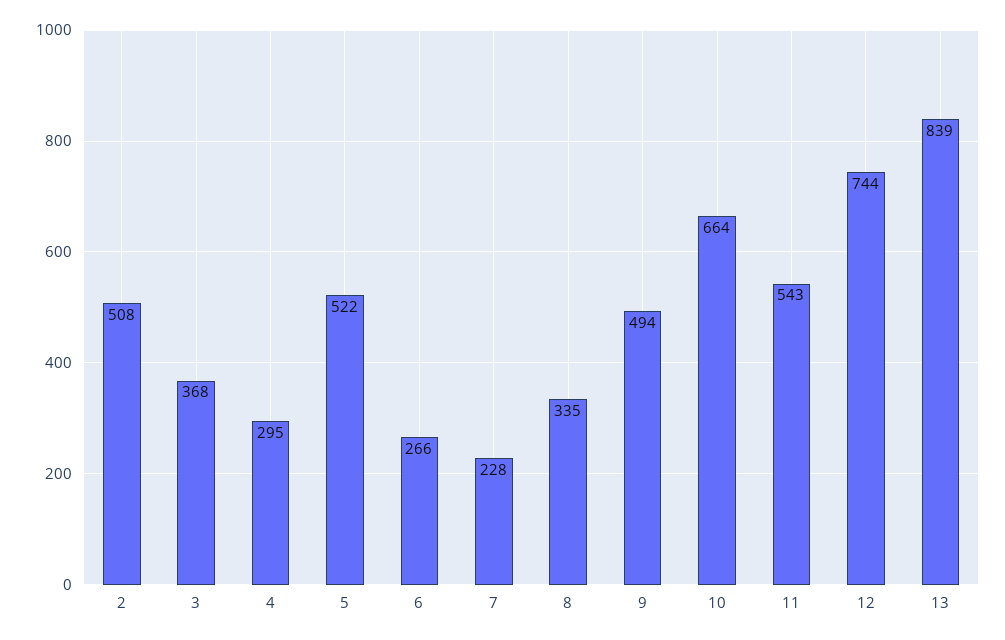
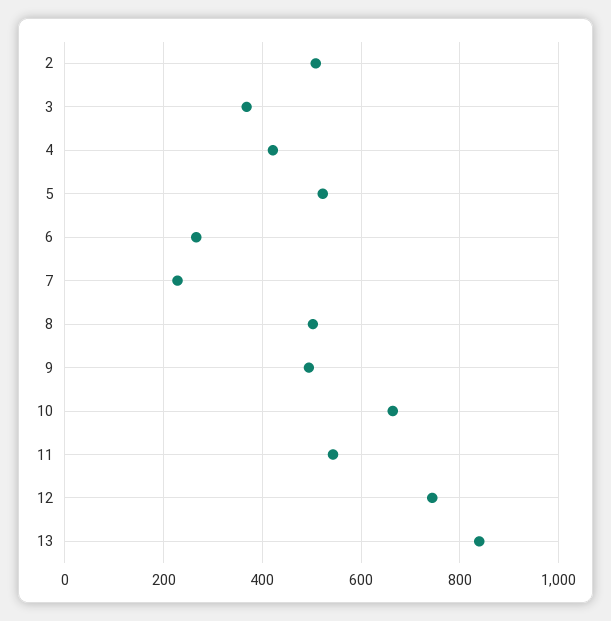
4: 295 -> 420
8: 335 -> 500

